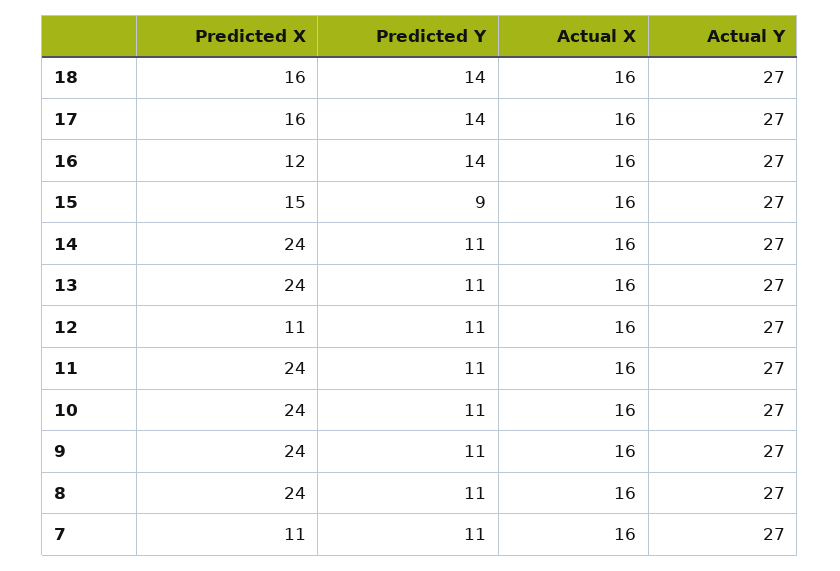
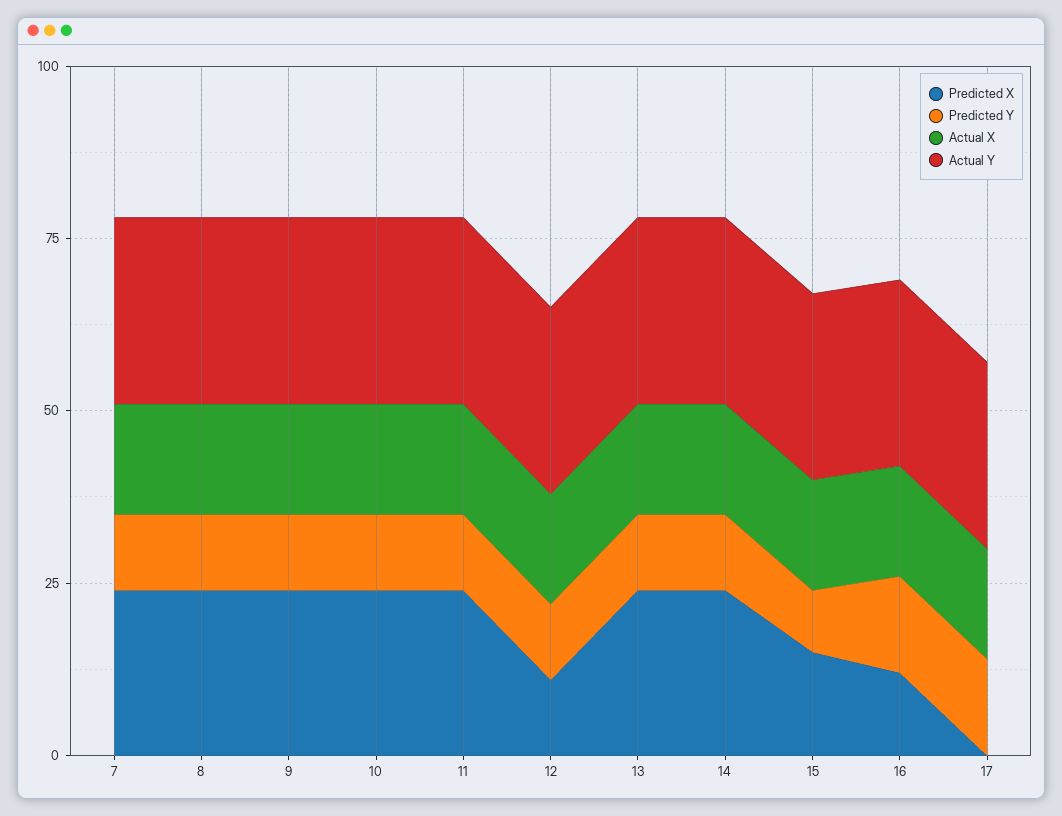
Predicted X, 18: 16 -> none
Predicted Y, 18: 14 -> none
Actual X, 18: 16 -> none
Actual Y, 18: 27 -> none
Predicted X, 17: 16 -> 0
Predicted X, 7: 11 -> 25

